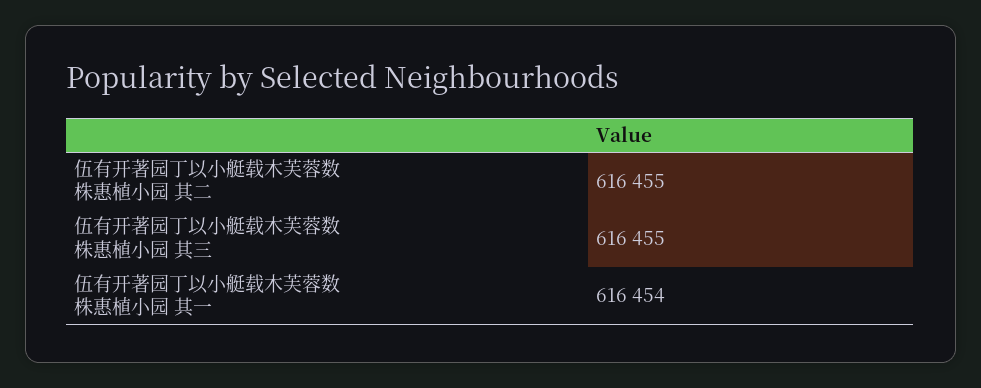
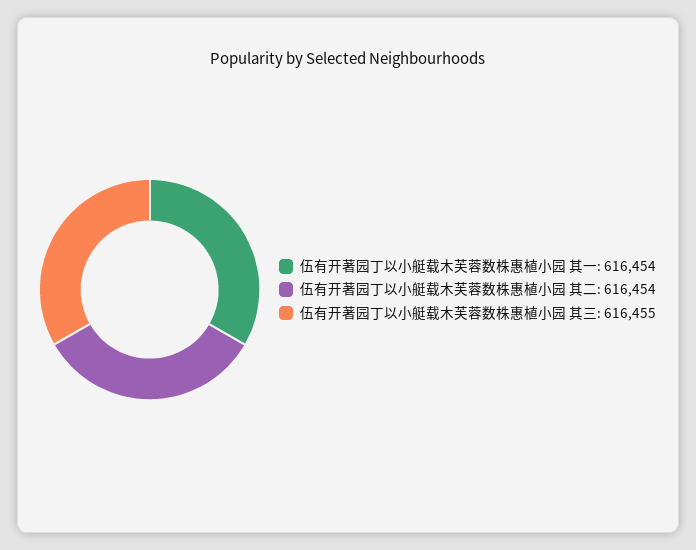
伍有开著园丁以小艇载木芙蓉数株惠植小园 其二: 616455 -> 616454

